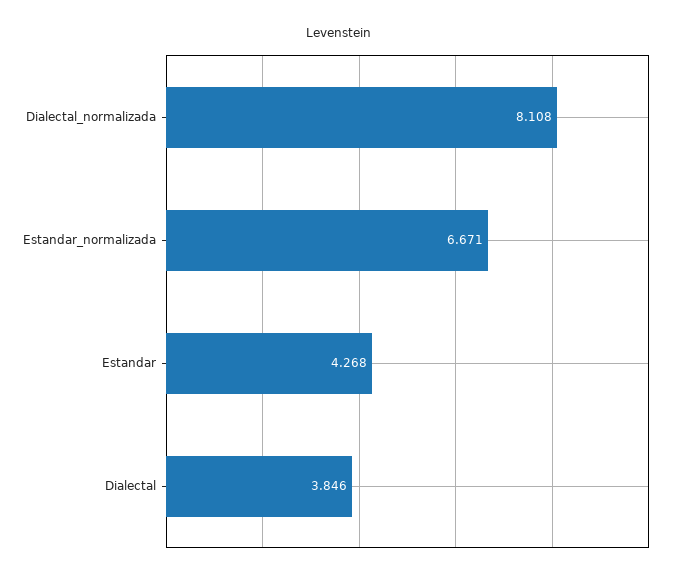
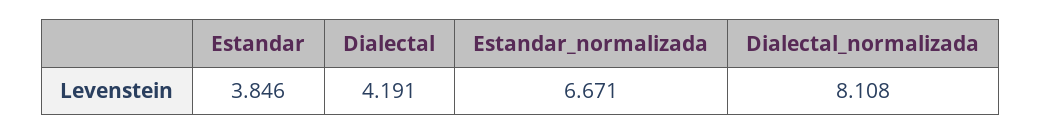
Estandar: 4.268 -> 3.846
Dialectal: 3.846 -> 4.191

